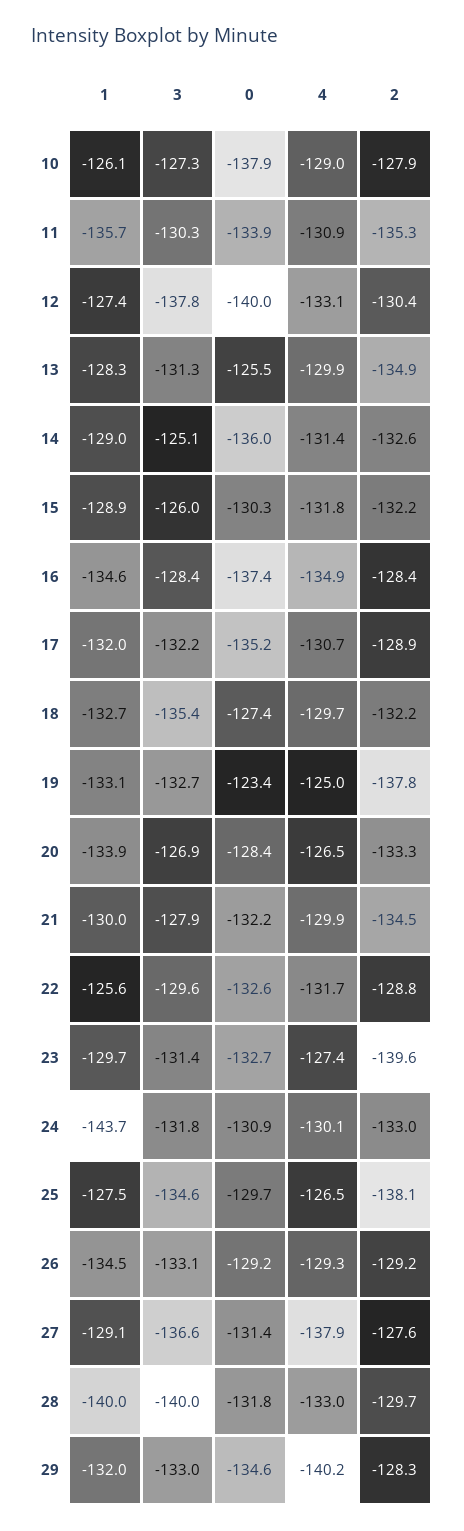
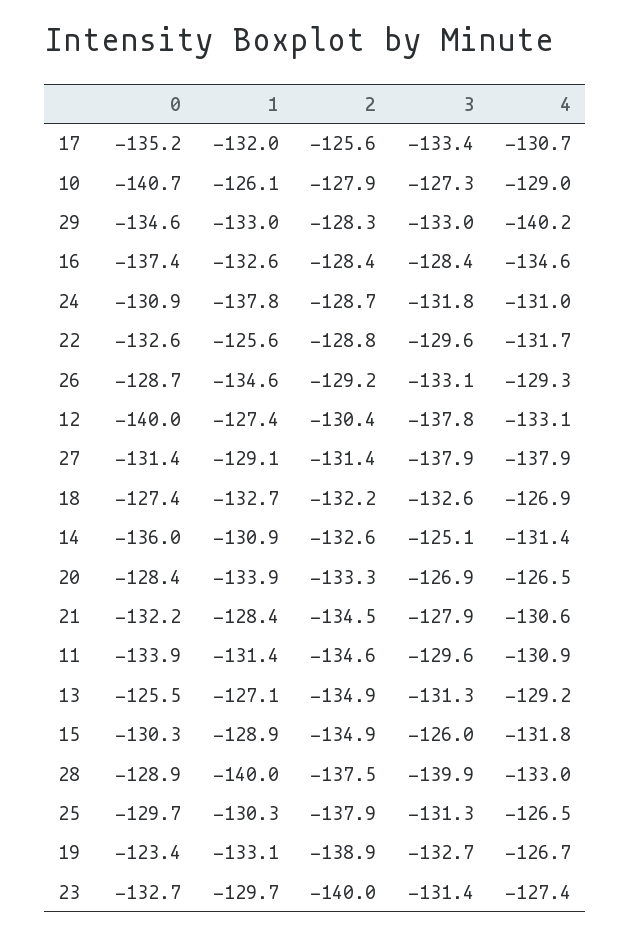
0, 10: -137.9 -> -140.7
1, 11: -135.7 -> -131.4
3, 11: -130.3 -> -129.6
2, 11: -135.3 -> -134.6
1, 13: -128.3 -> -127.1
4, 13: -129.9 -> -129.2
1, 14: -129 -> -130.9
2, 15: -132.2 -> -134.9
1, 16: -134.6 -> -132.6
4, 16: -134.9 -> -134.6
3, 17: -132.2 -> -133.4
2, 17: -128.9 -> -125.6
3, 18: -135.4 -> -132.6
4, 18: -129.7 -> -126.9
4, 19: -125 -> -126.7
2, 19: -137.8 -> -138.9
1, 21: -130 -> -128.4
4, 21: -129.9 -> -130.6
2, 23: -139.6 -> -140
1, 24: -143.7 -> -137.8
4, 24: -130.1 -> -131
2, 24: -133 -> -128.7
1, 25: -127.5 -> -130.3
3, 25: -134.6 -> -131.3
2, 25: -138.1 -> -137.9
1, 26: -134.5 -> -134.6
0, 26: -129.2 -> -128.7
3, 27: -136.6 -> -137.9
2, 27: -127.6 -> -131.4
3, 28: -140 -> -139.9
0, 28: -131.8 -> -128.9
2, 28: -129.7 -> -137.5
1, 29: -132 -> -133

